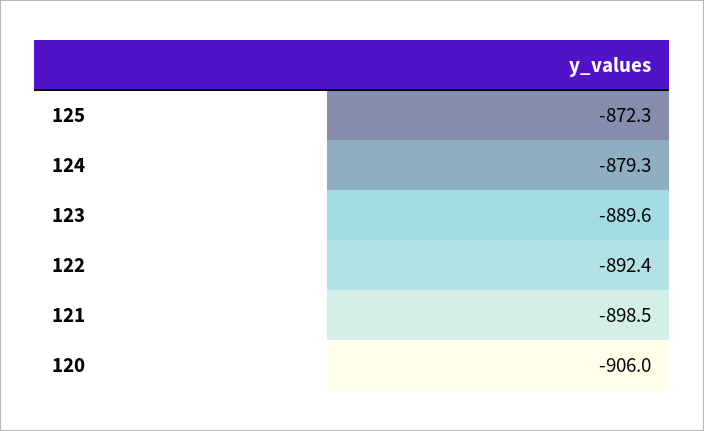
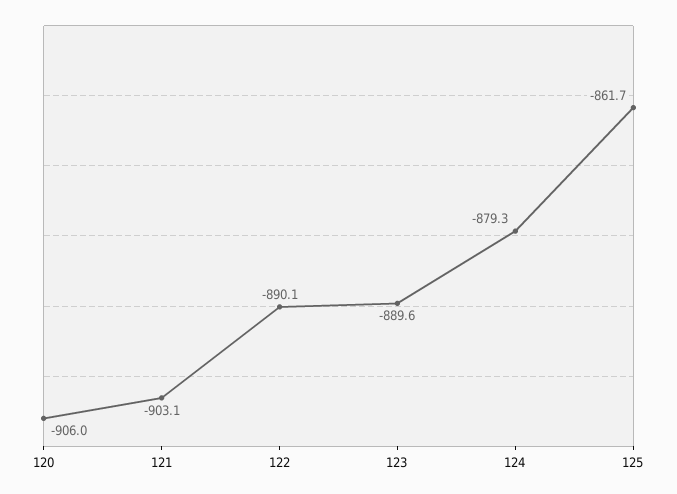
125: -872.3 -> -861.7
122: -892.4 -> -890.1
121: -898.5 -> -903.1

